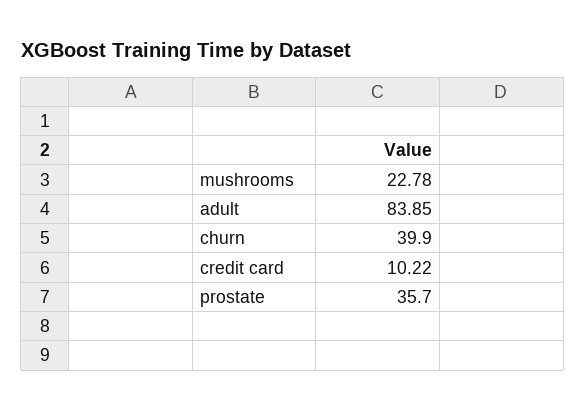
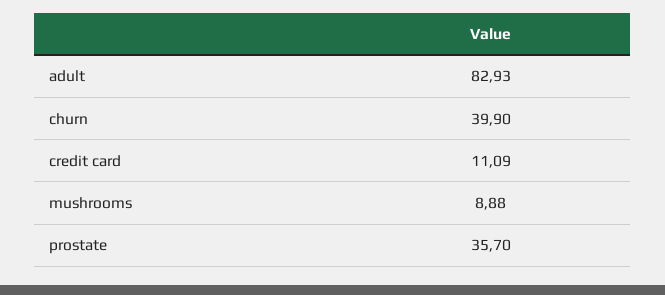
mushrooms: 22.78 -> 8.88
adult: 83.85 -> 82.93
credit card: 10.22 -> 11.09

